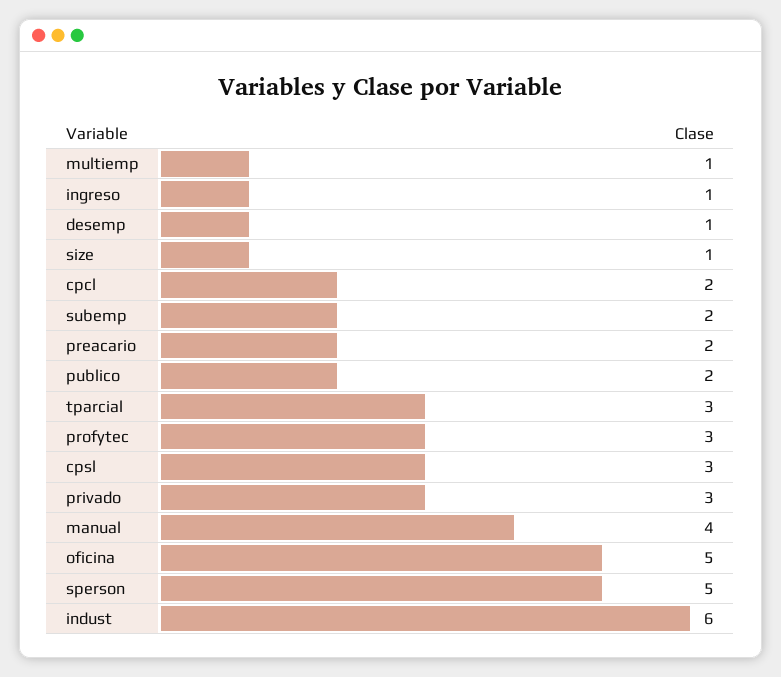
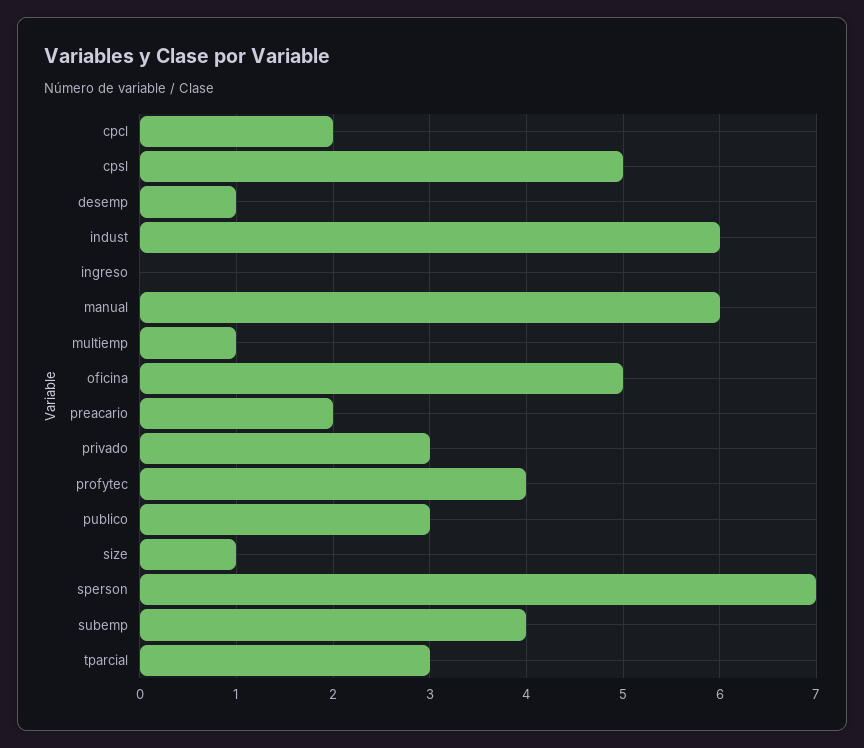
ingreso: 1 -> 0
subemp: 2 -> 4
publico: 2 -> 3
profytec: 3 -> 4
cpsl: 3 -> 5
manual: 4 -> 6
sperson: 5 -> 7

